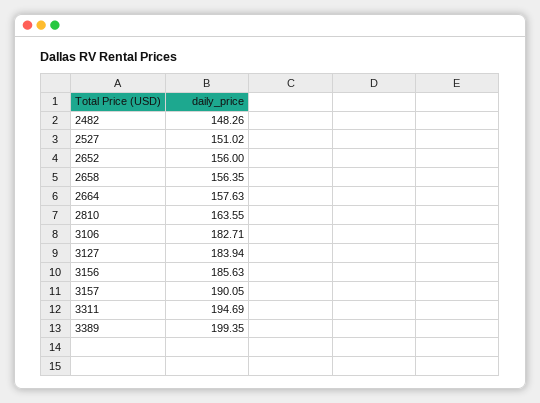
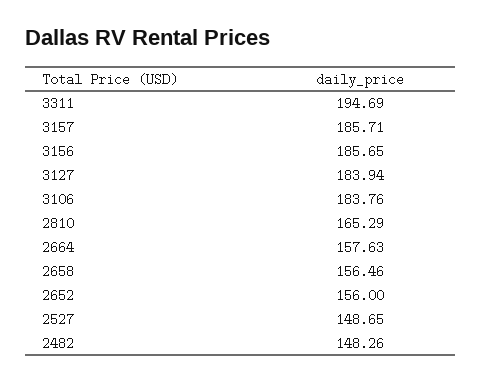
2527: 151.02 -> 148.65
2658: 156.35 -> 156.46
2810: 163.55 -> 165.29
3106: 182.71 -> 183.76
3156: 185.63 -> 185.65
3157: 190.05 -> 185.71
3389: 199.35 -> none

